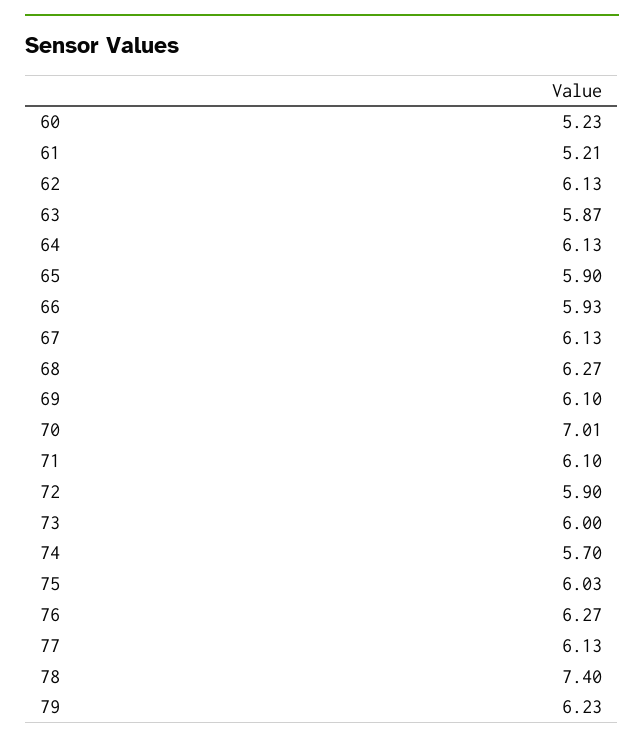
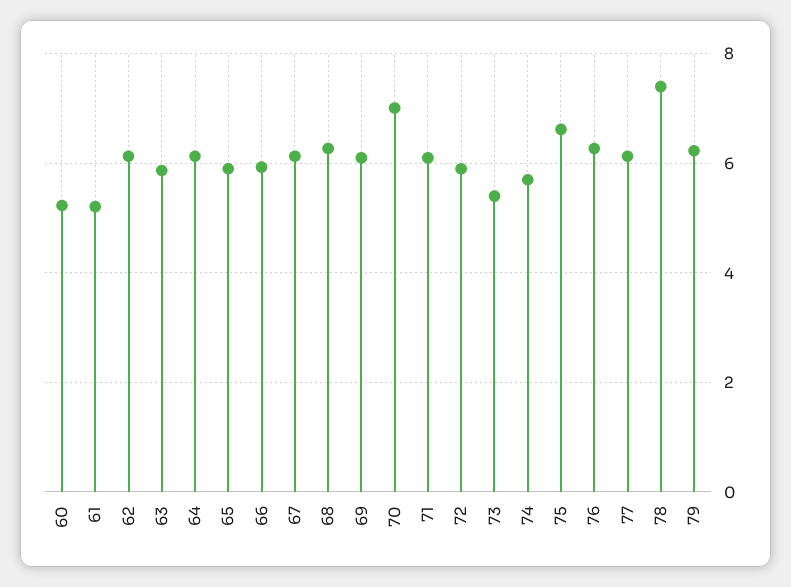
73: 6 -> 5.4
75: 6.03 -> 6.6

